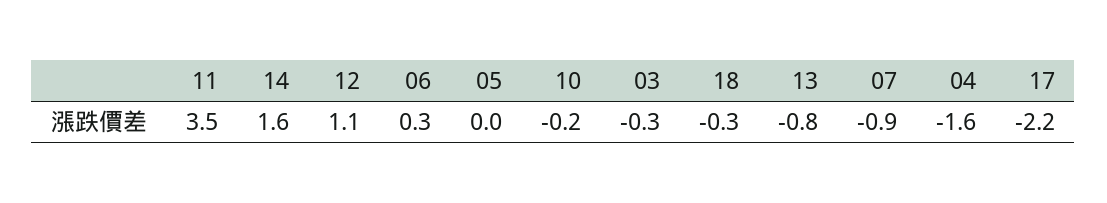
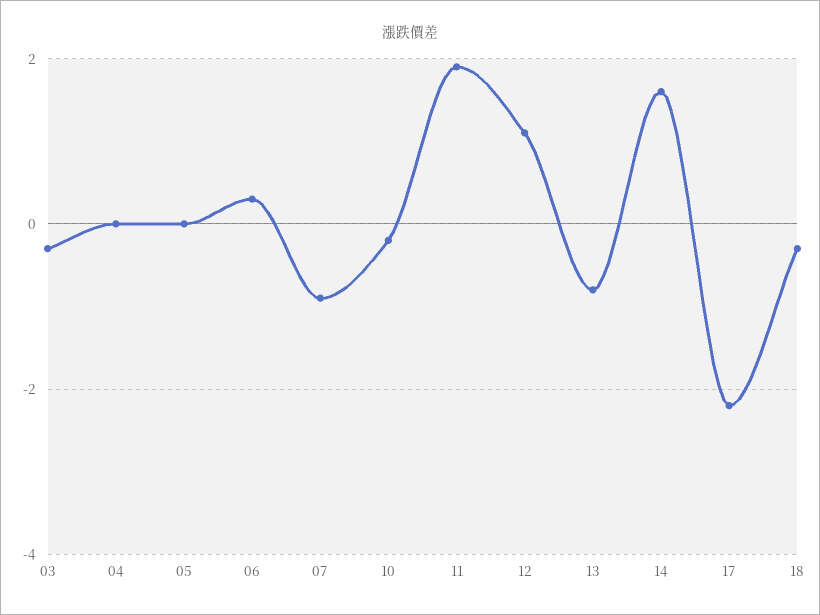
11: 3.5 -> 2
04: -1.6 -> 0

